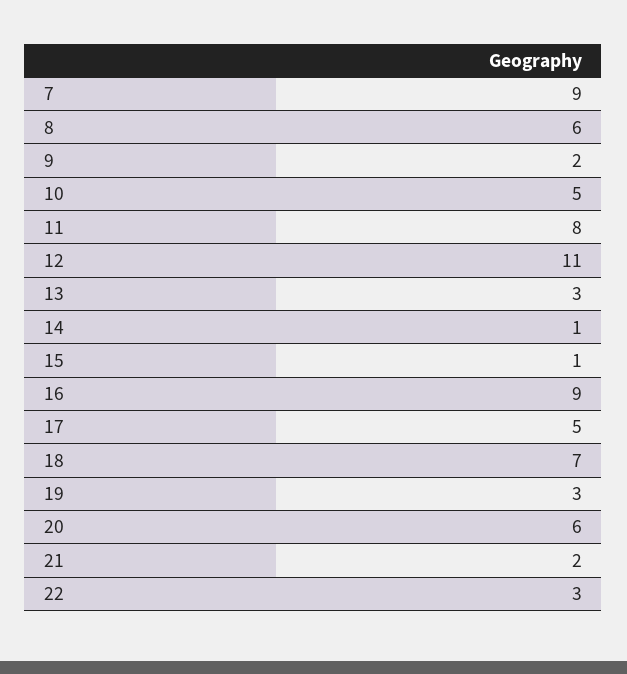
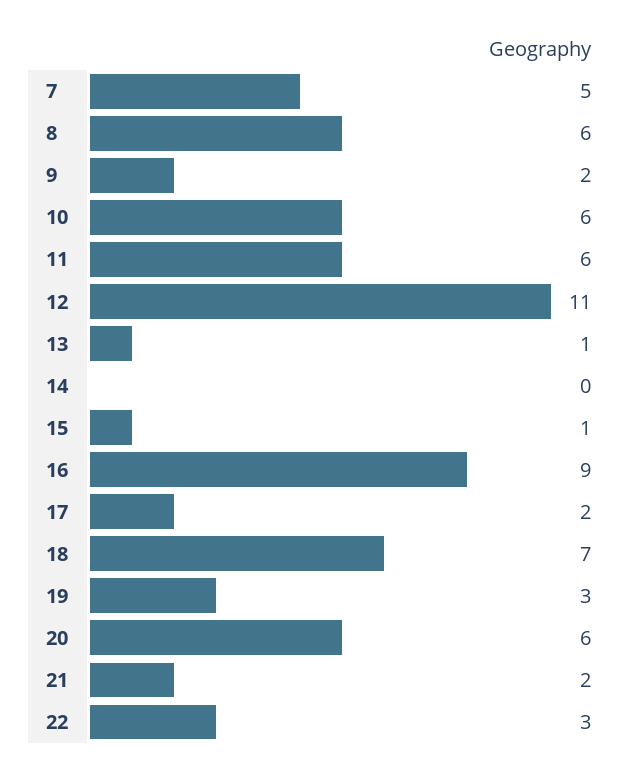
7: 9 -> 5
10: 5 -> 6
11: 8 -> 6
13: 3 -> 1
14: 1 -> 0
17: 5 -> 2

